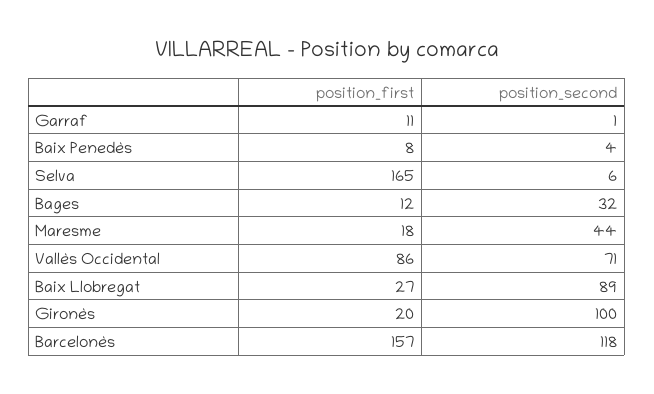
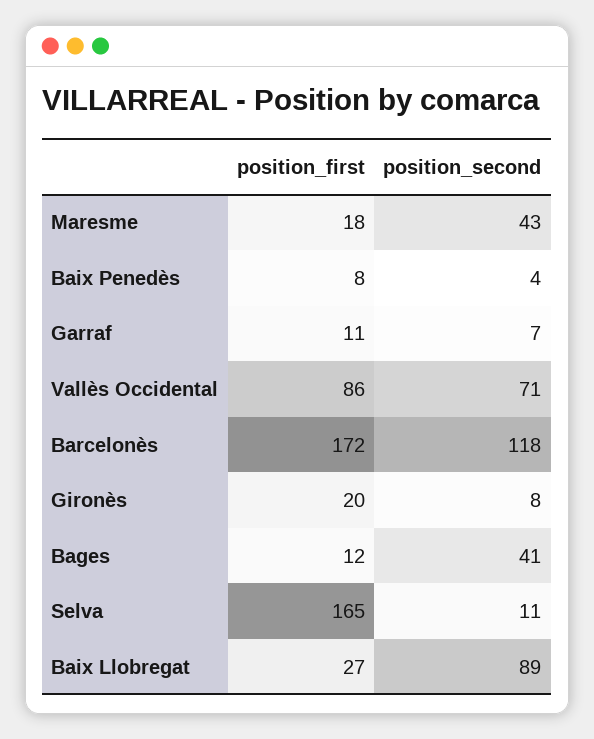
position_second, Garraf: 1 -> 7
position_second, Selva: 6 -> 11
position_second, Bages: 32 -> 41
position_second, Maresme: 44 -> 43
position_second, Gironès: 100 -> 8
position_first, Barcelonès: 157 -> 172

